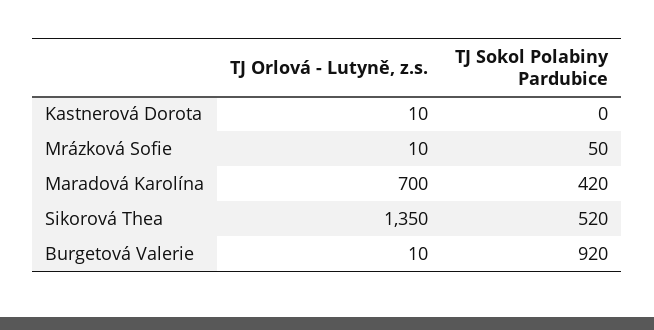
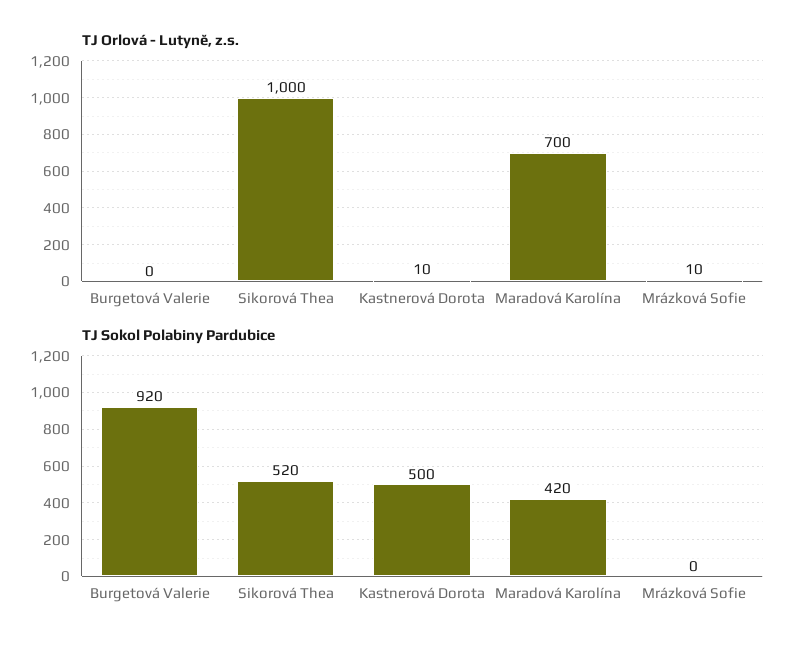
TJ Sokol Polabiny Pardubice, Kastnerová Dorota: 0 -> 500
TJ Sokol Polabiny Pardubice, Mrázková Sofie: 50 -> 0
TJ Orlová - Lutyně, z.s., Sikorová Thea: 1350 -> 1000
TJ Orlová - Lutyně, z.s., Burgetová Valerie: 10 -> 0

